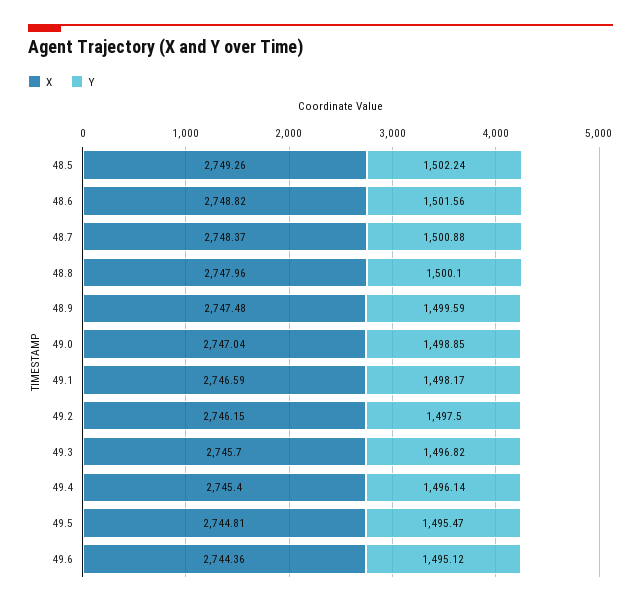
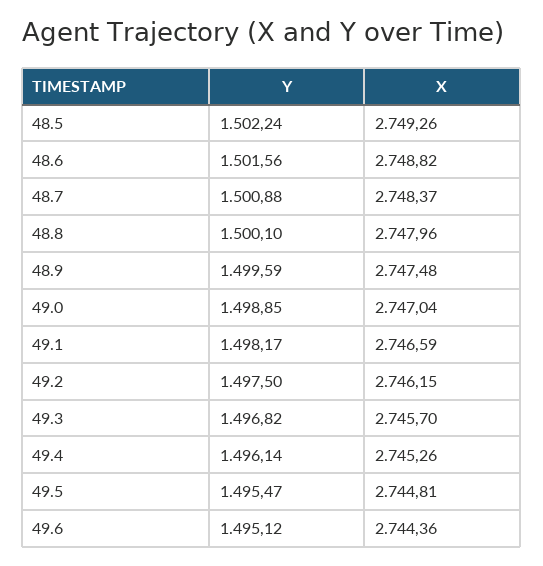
X, 49.4: 2745.4 -> 2745.26

